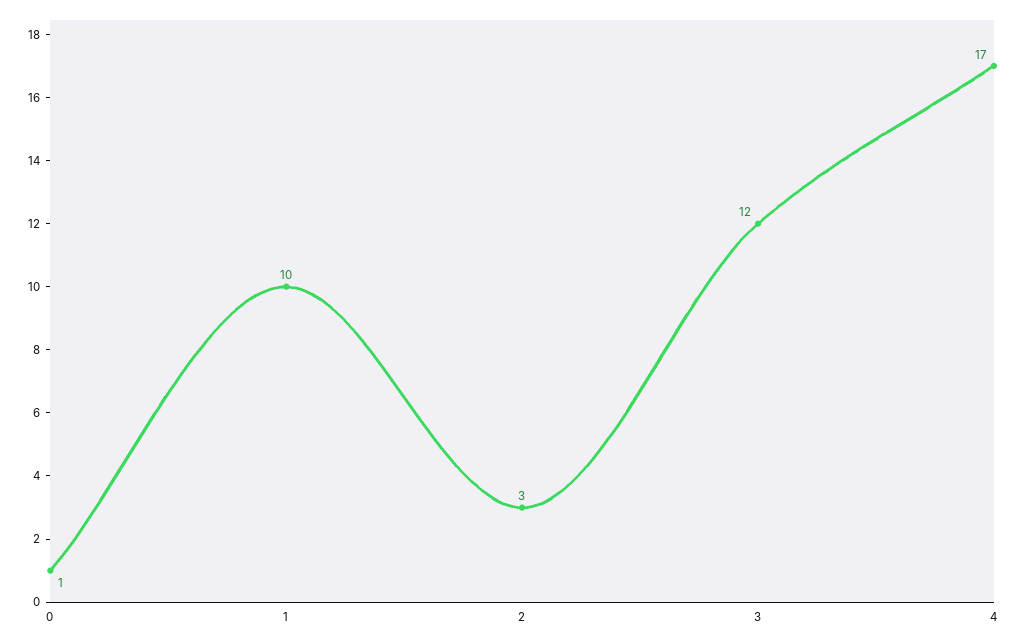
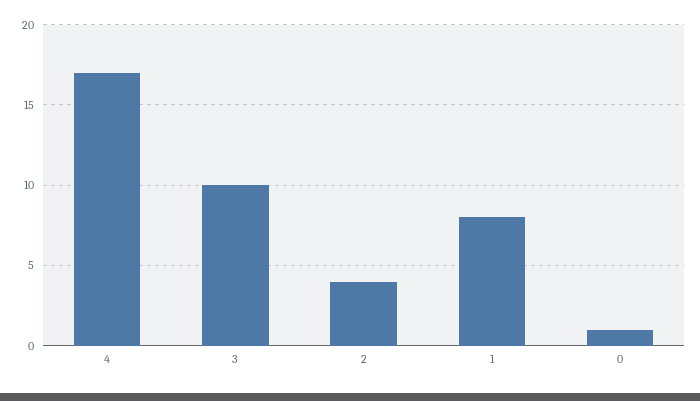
1: 10 -> 8
2: 3 -> 4
3: 12 -> 10

